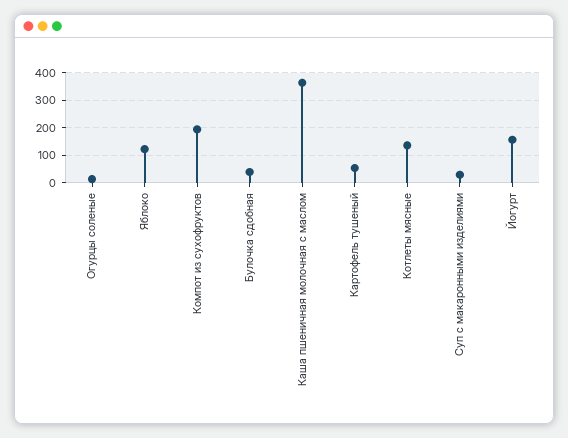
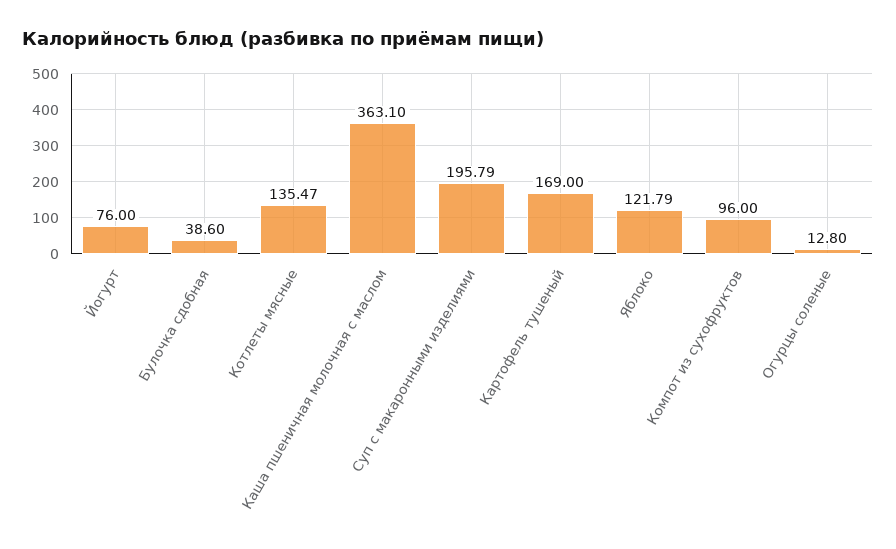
Компот из сухофруктов: 200 -> 96
Картофель тушеный: 50 -> 169
Суп с макаронными изделиями: 25 -> 195.79
Йогурт: 150 -> 76

